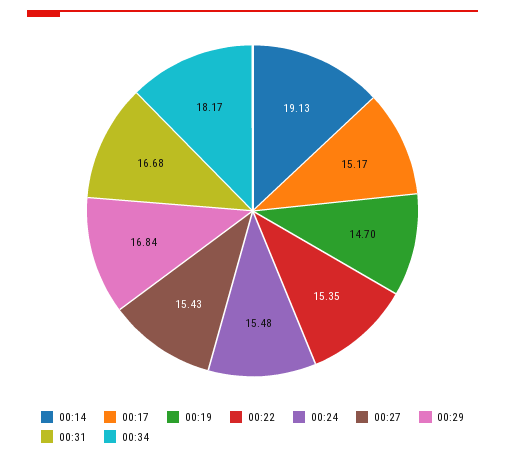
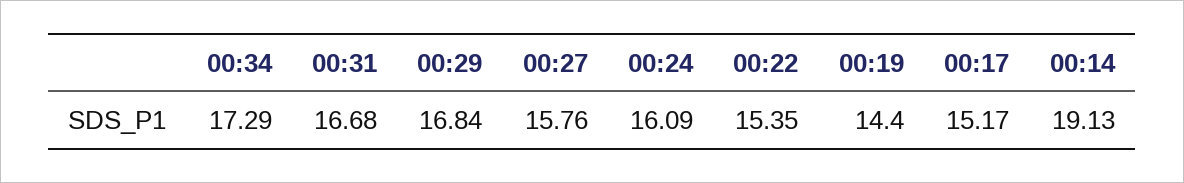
00:19: 14.7 -> 14.4
00:24: 15.48 -> 16.09
00:27: 15.43 -> 15.76
00:34: 18.17 -> 17.29

